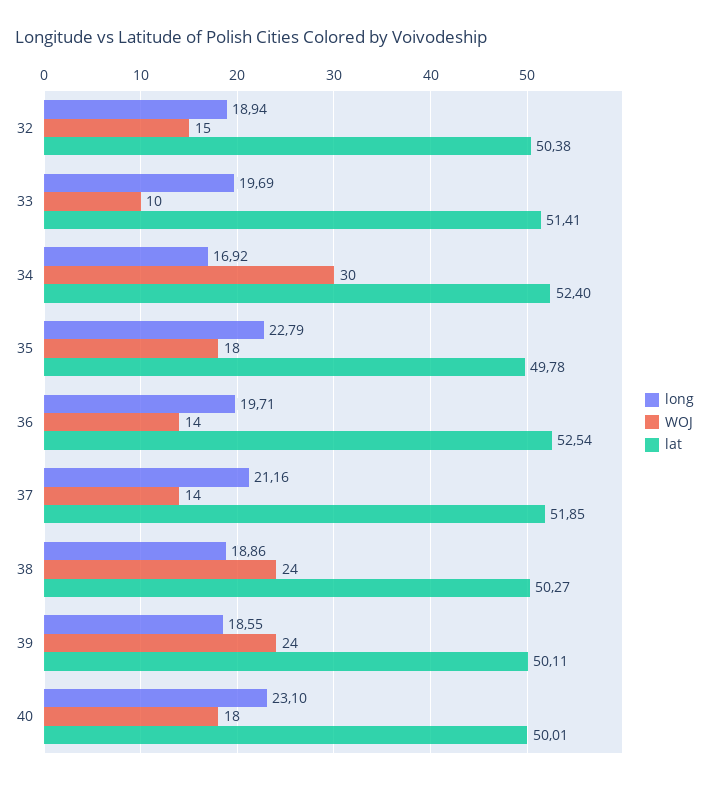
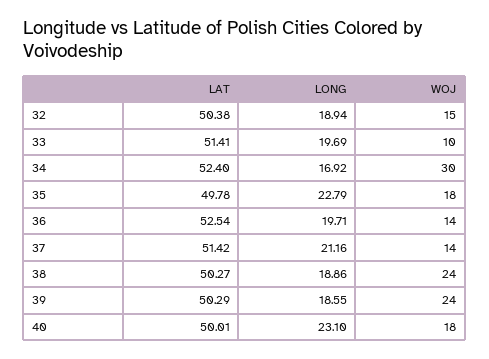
lat, 37: 51.85 -> 51.42
lat, 39: 50.11 -> 50.29

